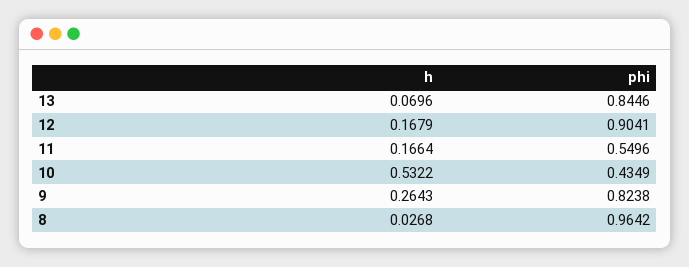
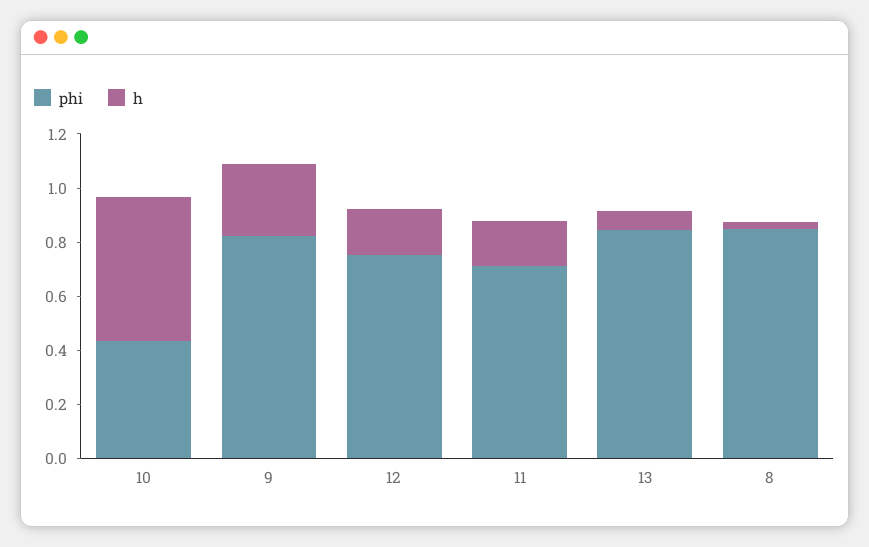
phi, 12: 0.9041 -> 0.75
phi, 11: 0.5496 -> 0.7
phi, 8: 0.9642 -> 0.85

